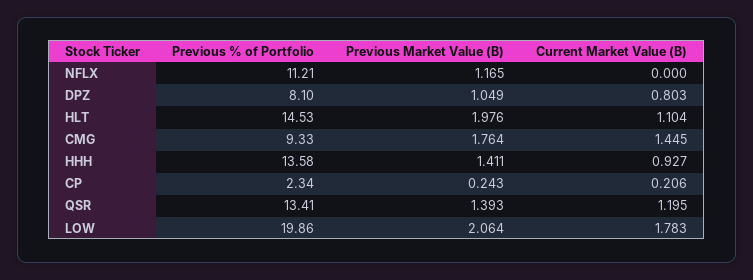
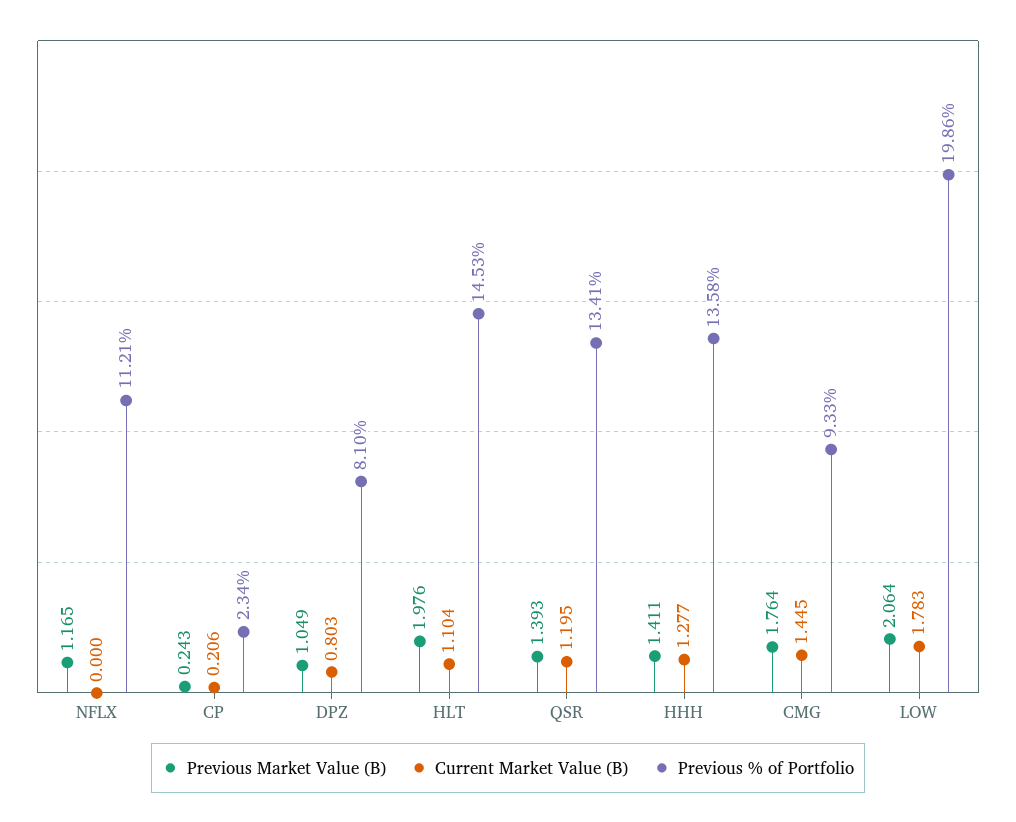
Current Market Value (B), HHH: 0.927 -> 1.277

